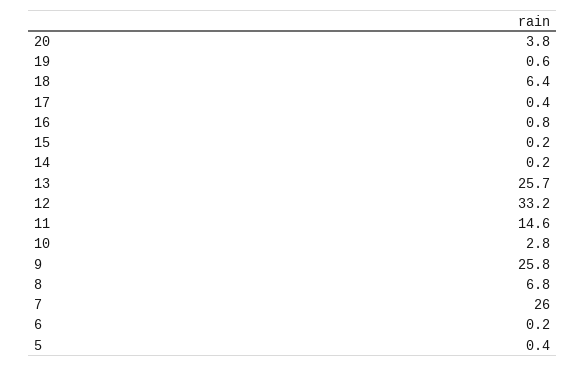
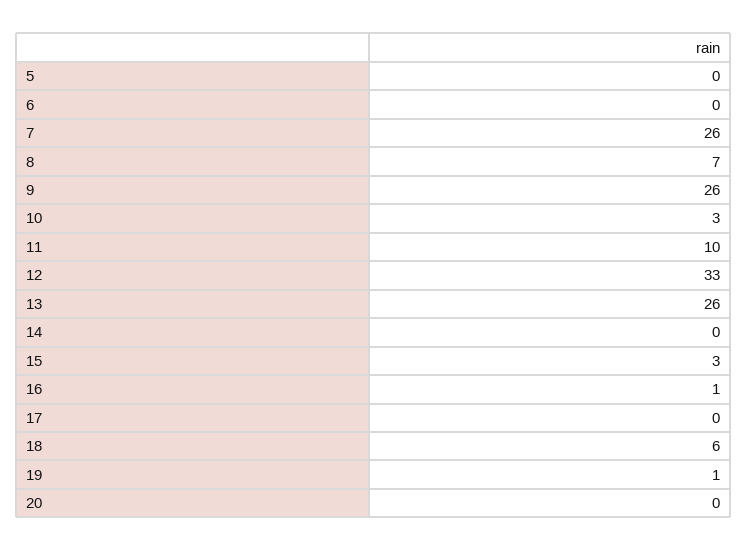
20: 3.8 -> 0
15: 0.2 -> 3
11: 14.6 -> 10

